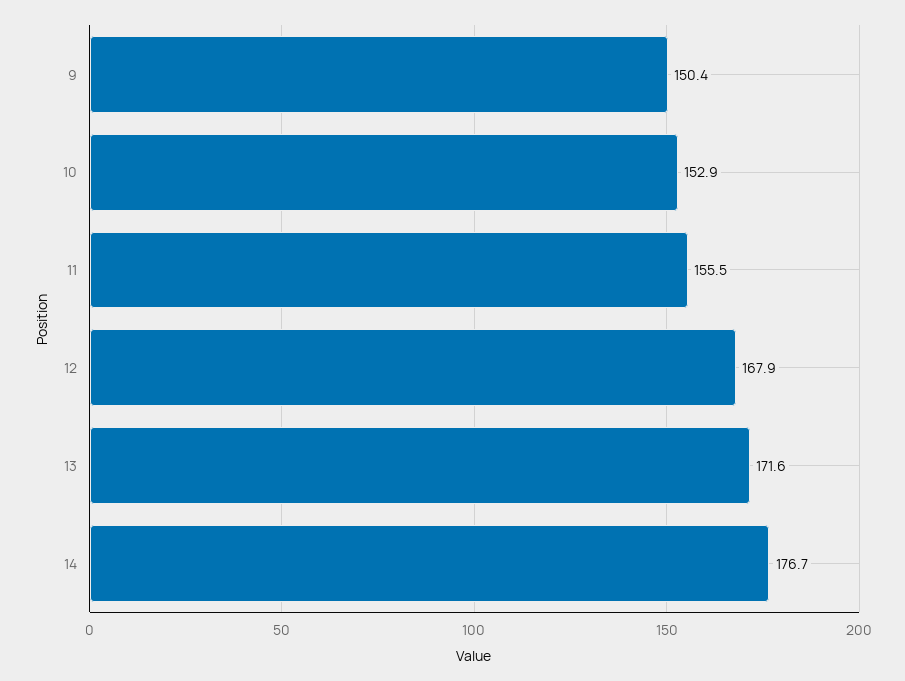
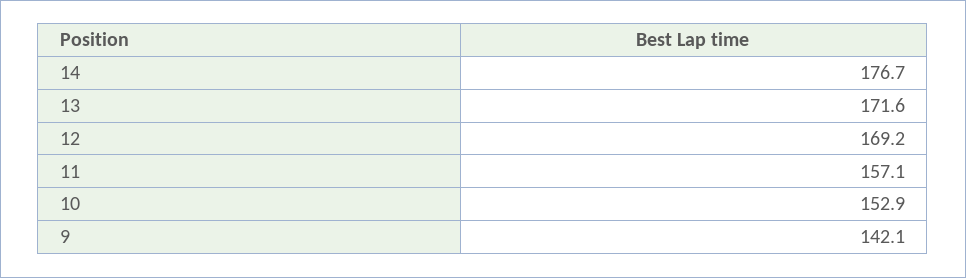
9: 150.4 -> 142.1
11: 155.5 -> 157.1
12: 167.9 -> 169.2

